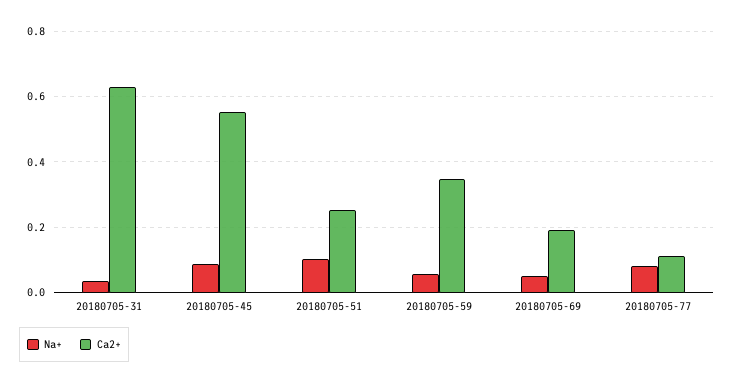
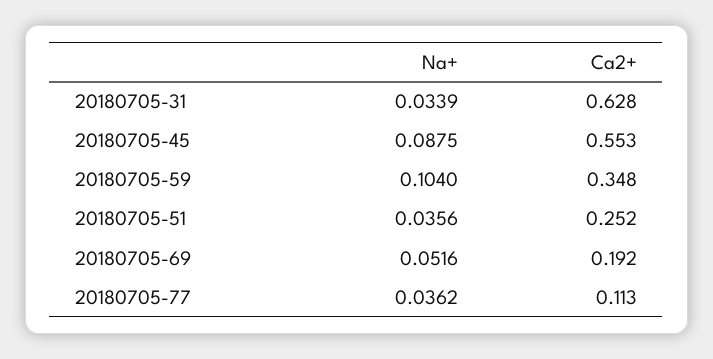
Na+, 20180705-51: 0.1 -> 0.0356
Na+, 20180705-59: 0.06 -> 0.104
Na+, 20180705-77: 0.08 -> 0.0362

